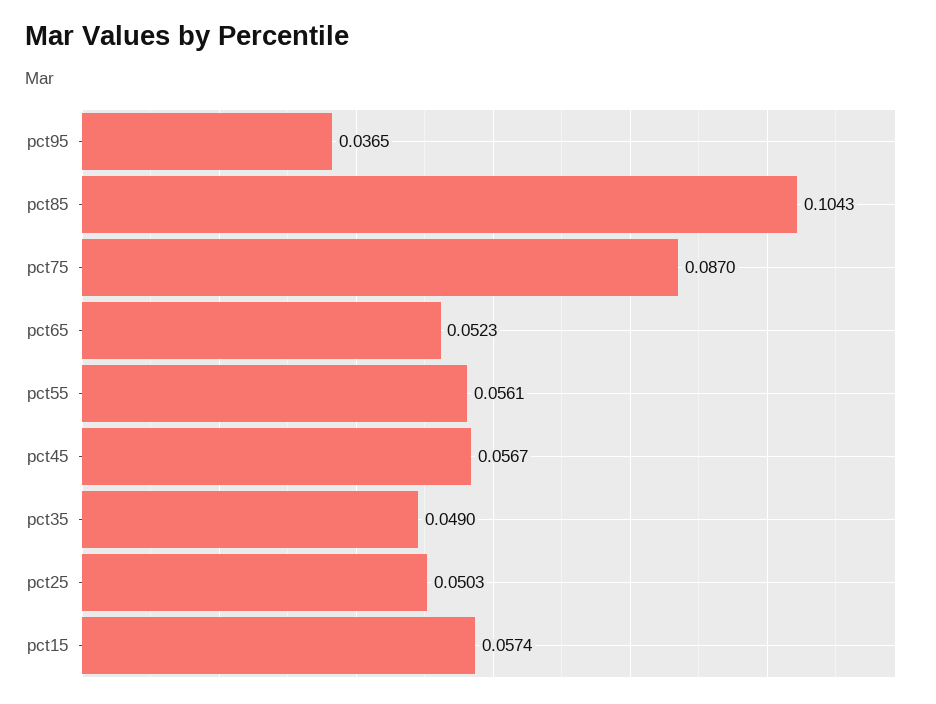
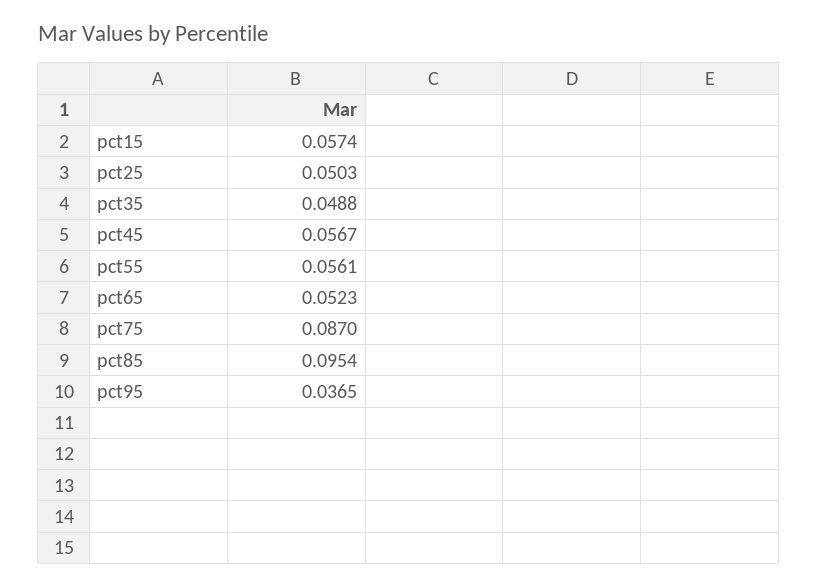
pct85: 0.1043 -> 0.0954
pct35: 0.049 -> 0.0488

